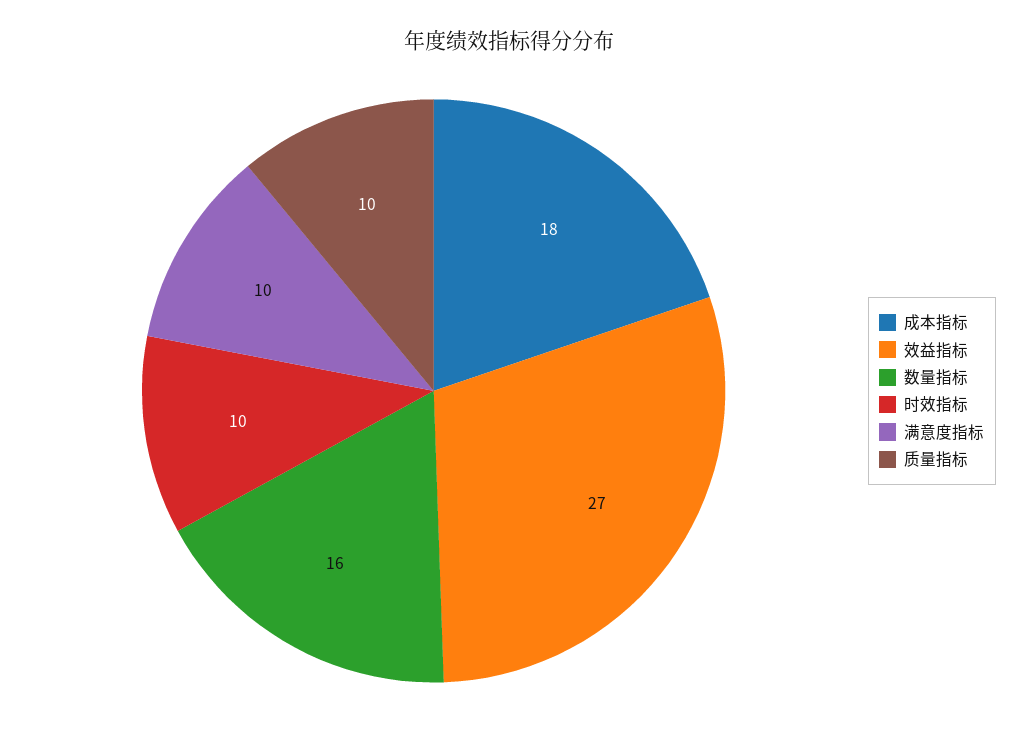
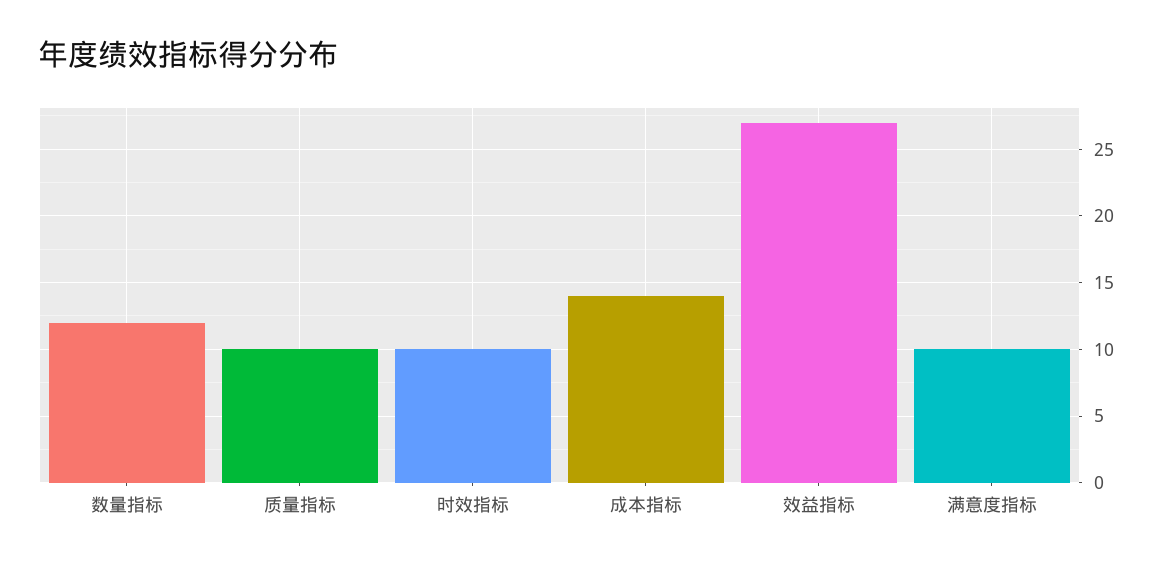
成本指标: 18 -> 14
数量指标: 16 -> 12

